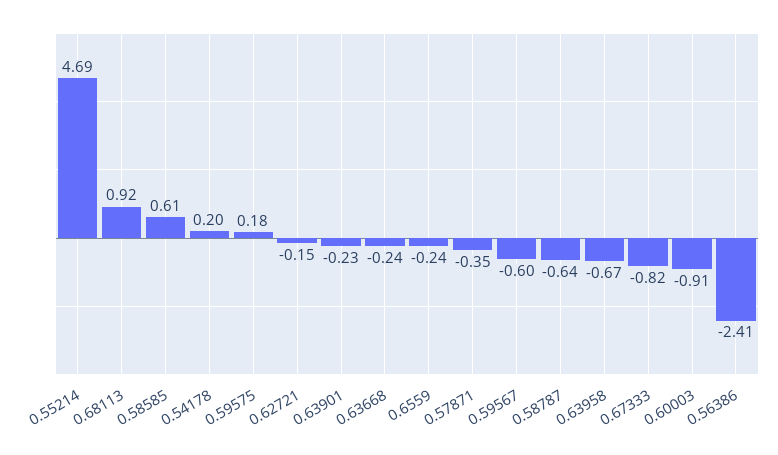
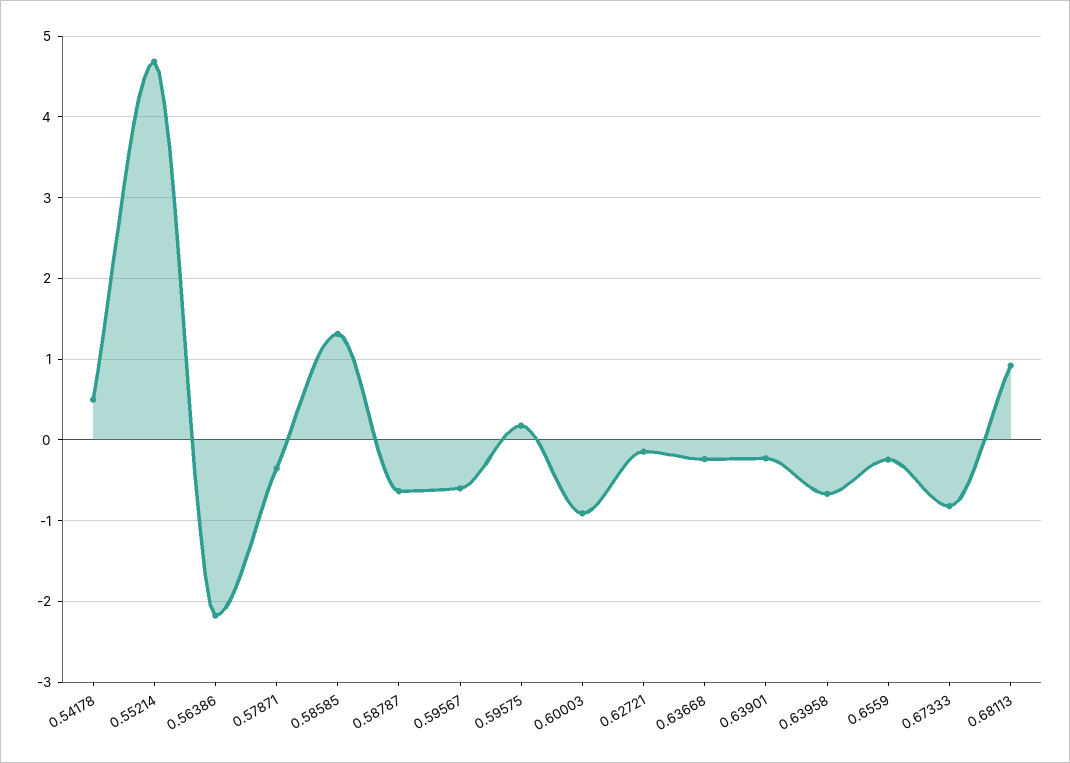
0.58585: 0.61 -> 1.3
0.54178: 0.2 -> 0.5
0.56386: -2.41 -> -2.2

